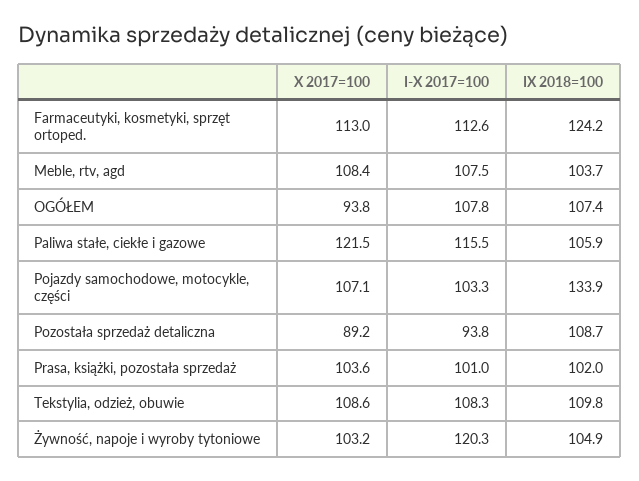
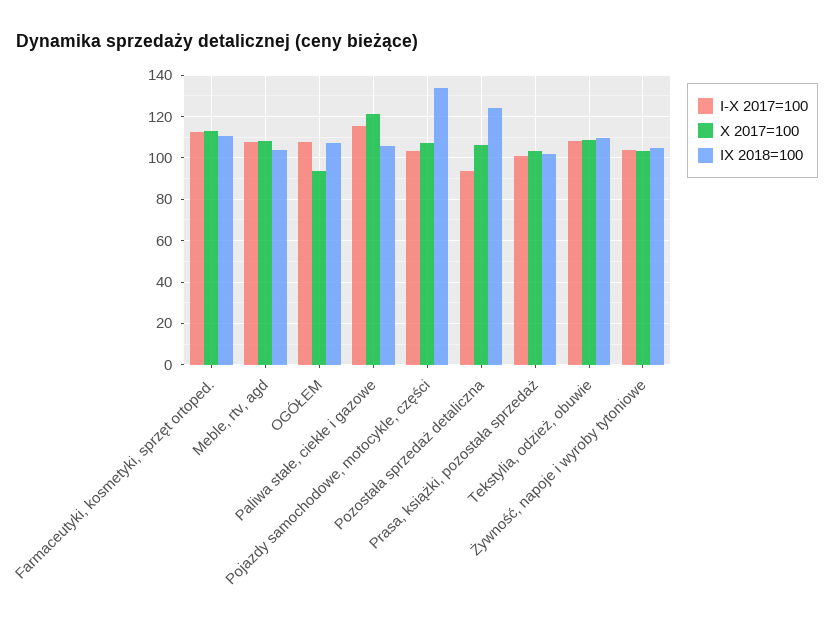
IX 2018=100, Farmaceutyki, kosmetyki, sprzęt ortoped.: 124.2 -> 110
X 2017=100, Pozostała sprzedaż detaliczna: 89.2 -> 105
IX 2018=100, Pozostała sprzedaż detaliczna: 108.7 -> 125
I-X 2017=100, Żywność, napoje i wyroby tytoniowe: 120.3 -> 105

